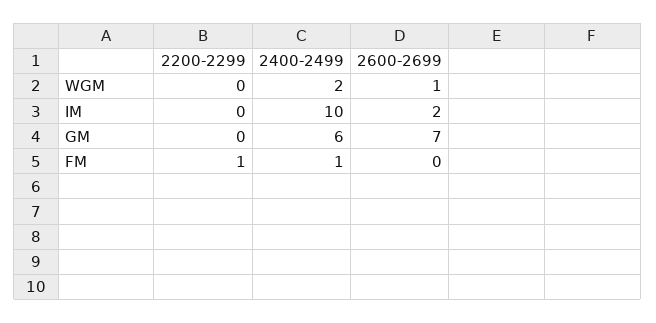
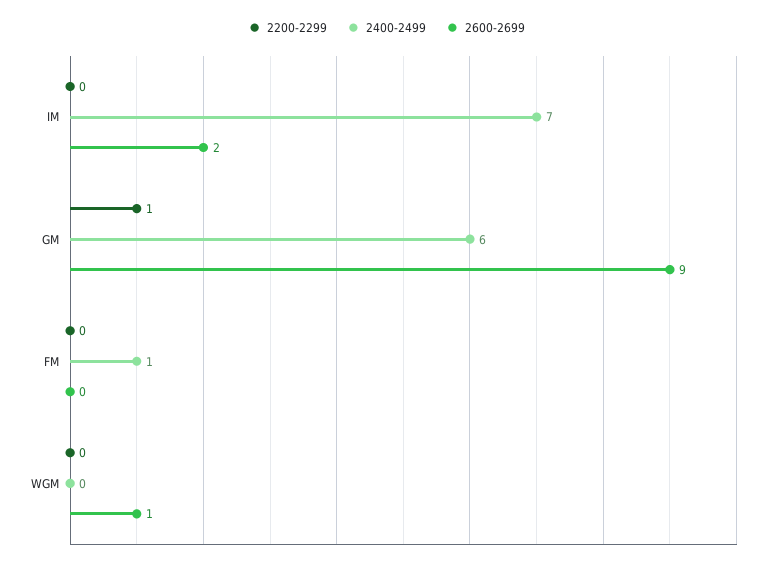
2400-2499, WGM: 2 -> 0
2400-2499, IM: 10 -> 7
2200-2299, GM: 0 -> 1
2600-2699, GM: 7 -> 9
2200-2299, FM: 1 -> 0

